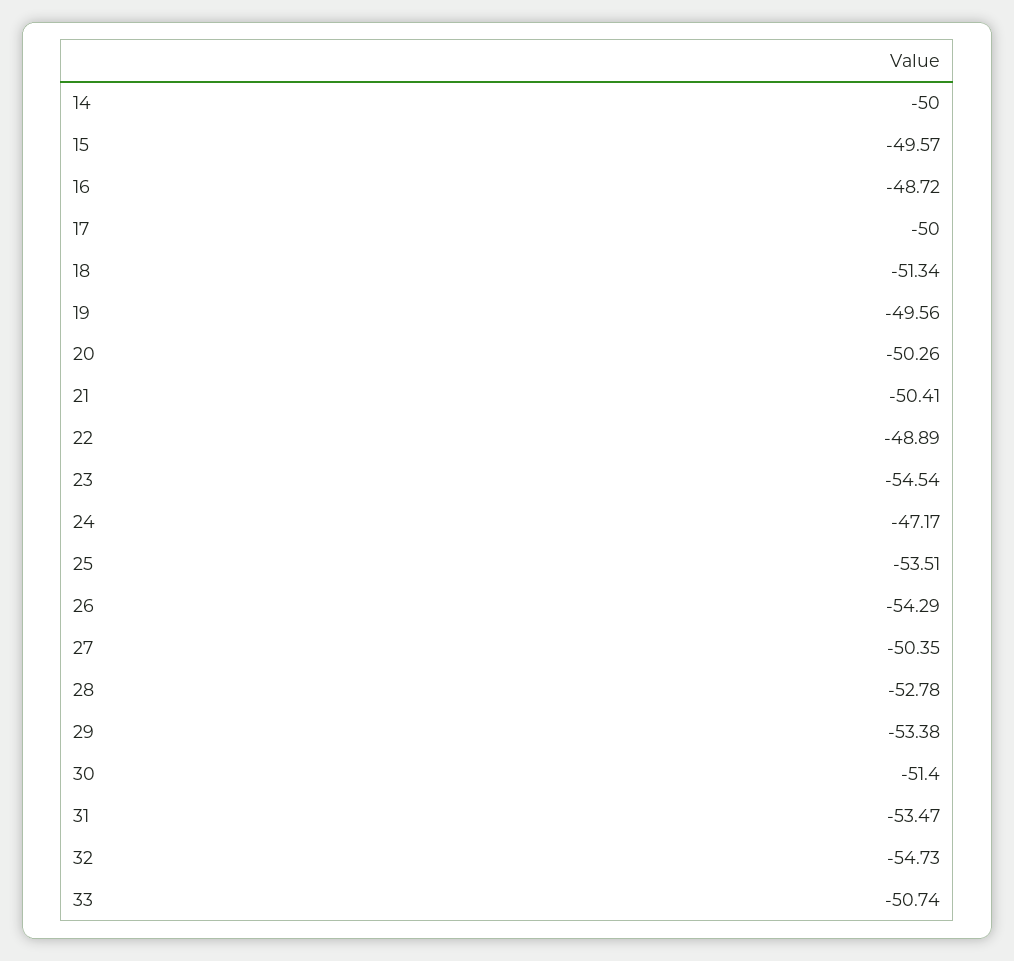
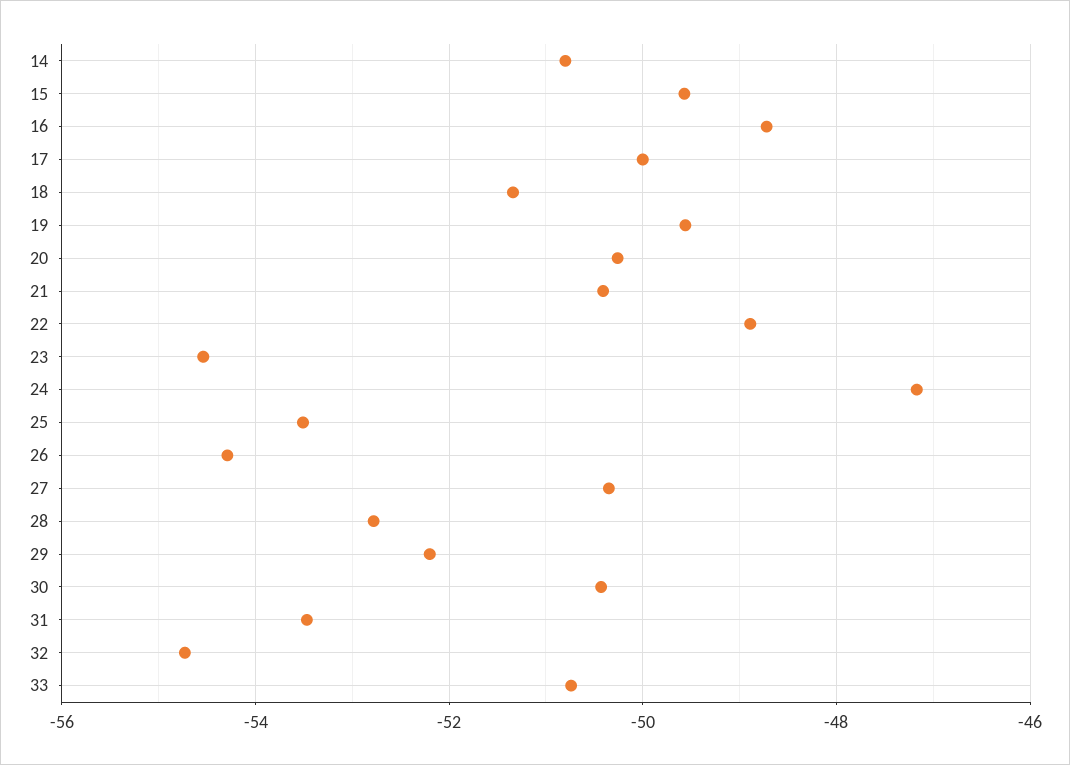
14: -50 -> -50.8
29: -53.38 -> -52.2
30: -51.4 -> -50.4

